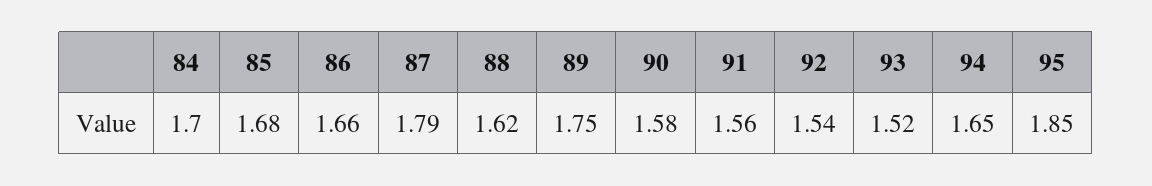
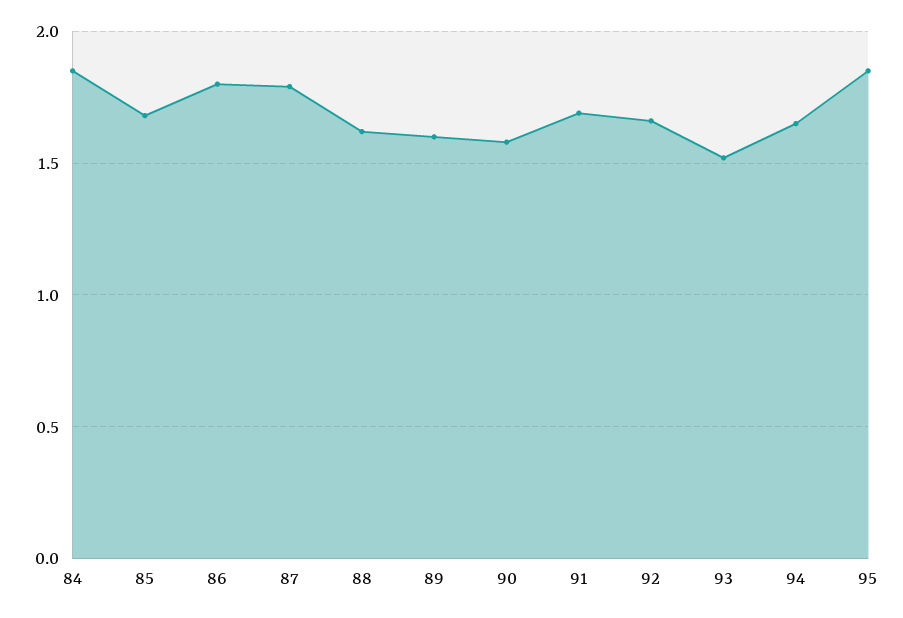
84: 1.7 -> 1.85
86: 1.66 -> 1.8
89: 1.75 -> 1.6
91: 1.56 -> 1.7
92: 1.54 -> 1.65

